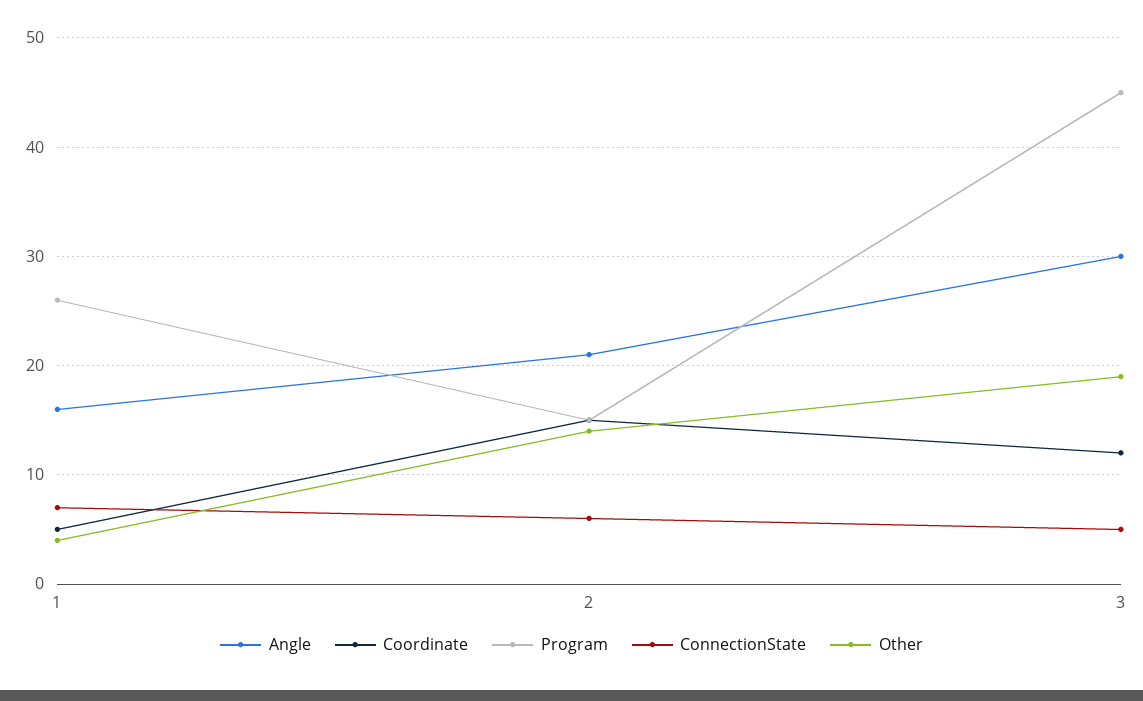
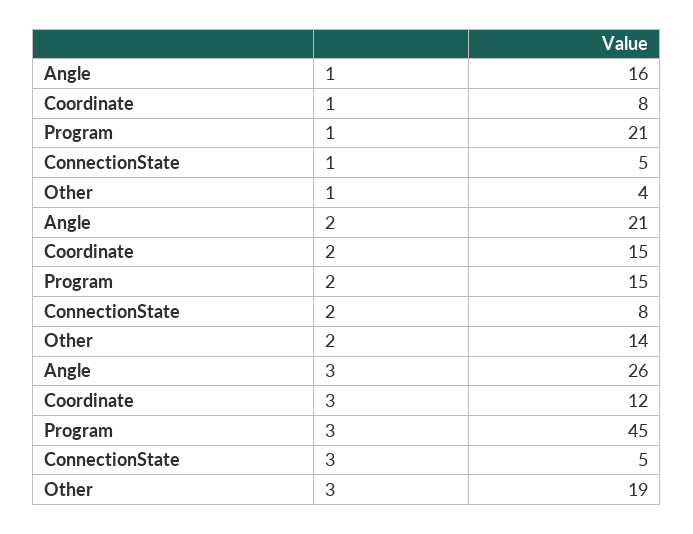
Coordinate, 1: 5 -> 8
Program, 1: 26 -> 21
ConnectionState, 1: 7 -> 5
ConnectionState, 2: 6 -> 8
Angle, 3: 30 -> 26

